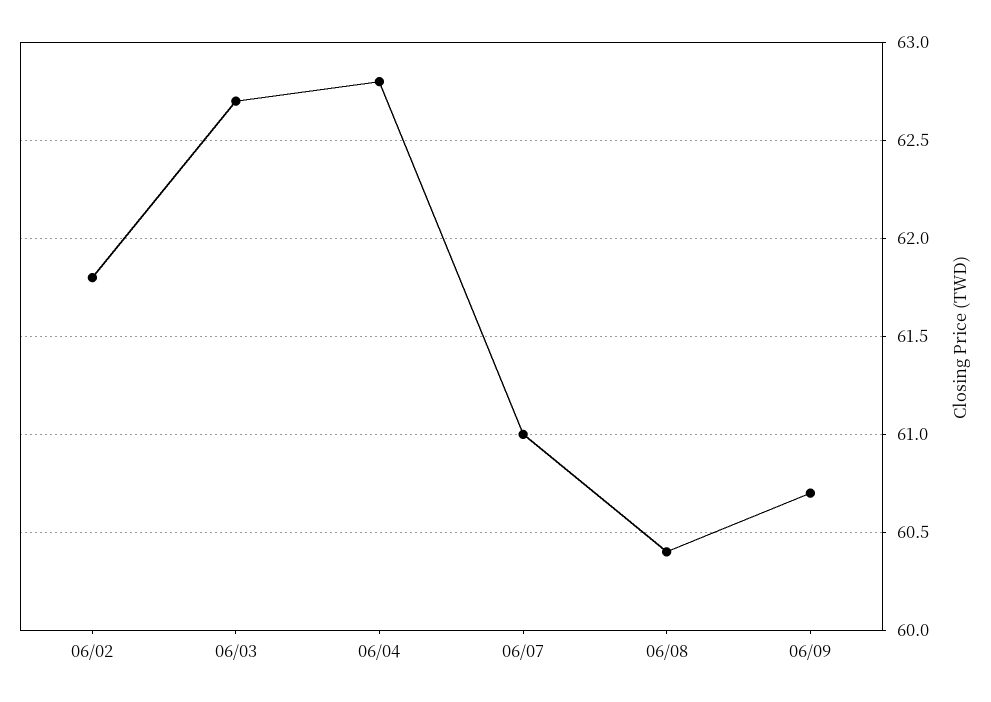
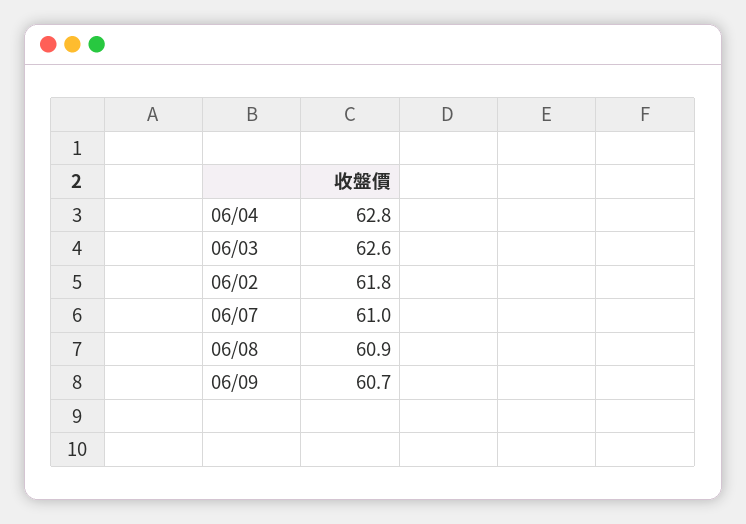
06/03: 62.7 -> 62.6
06/08: 60.4 -> 60.9

